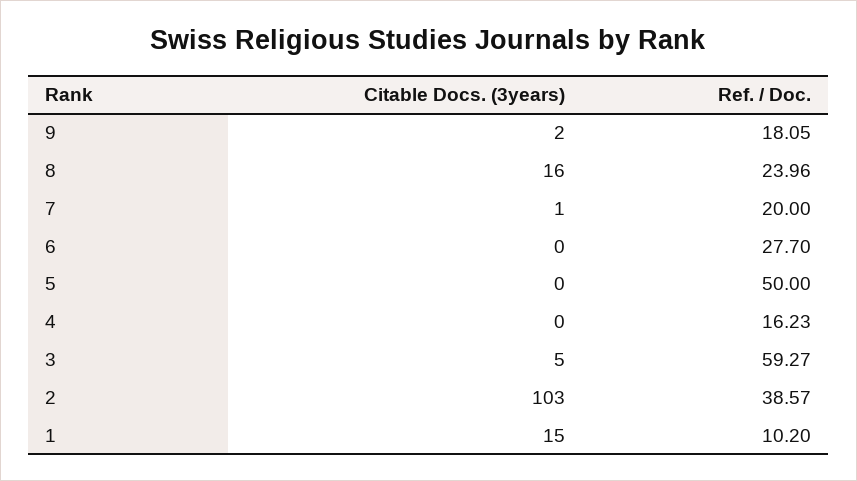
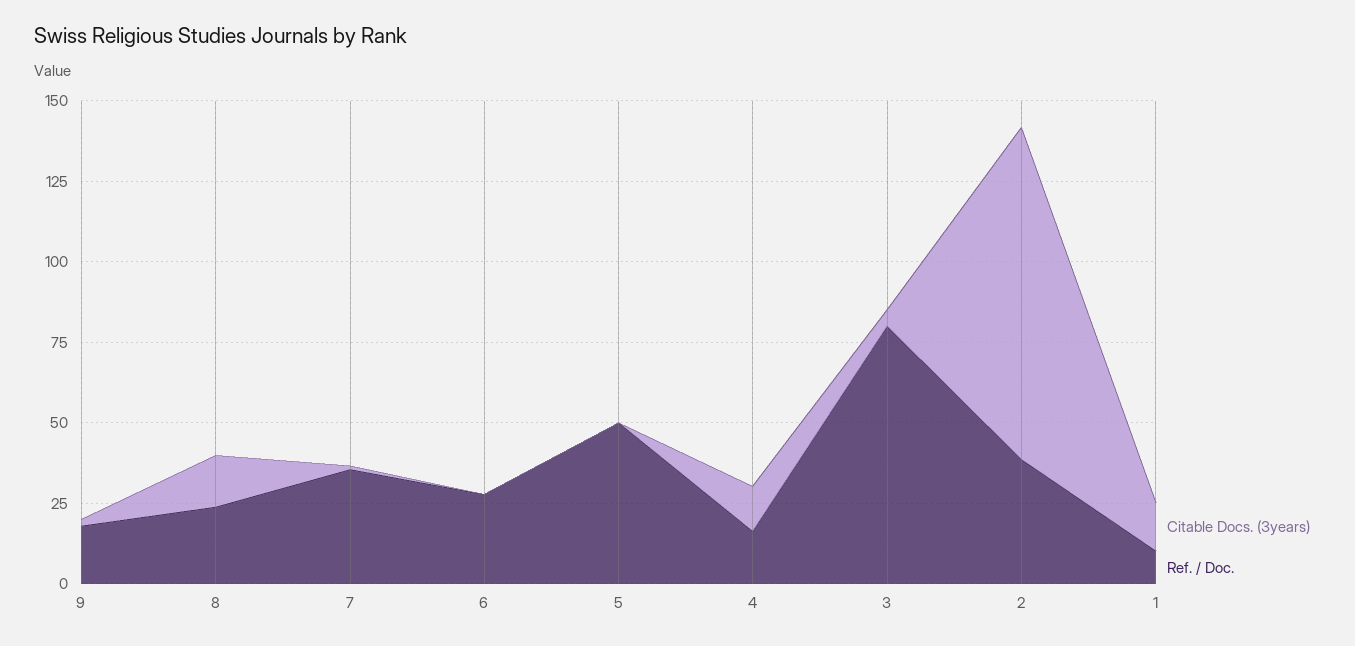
Ref. / Doc., 7: 20 -> 35
Citable Docs. (3years), 4: 0 -> 15
Ref. / Doc., 3: 59.27 -> 80

